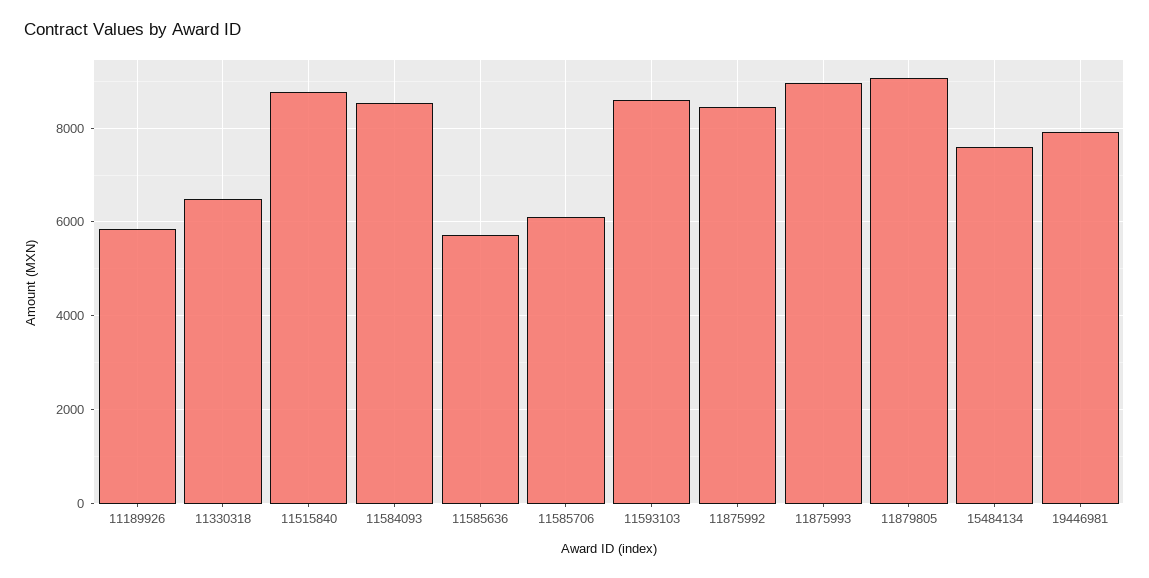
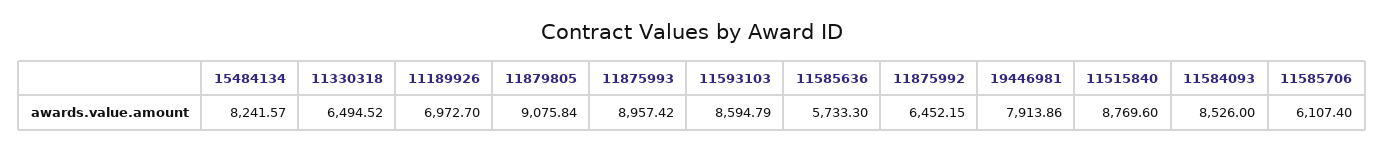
11189926: 5800 -> 6972.7
11875992: 8400 -> 6452.15
15484134: 7600 -> 8241.57

